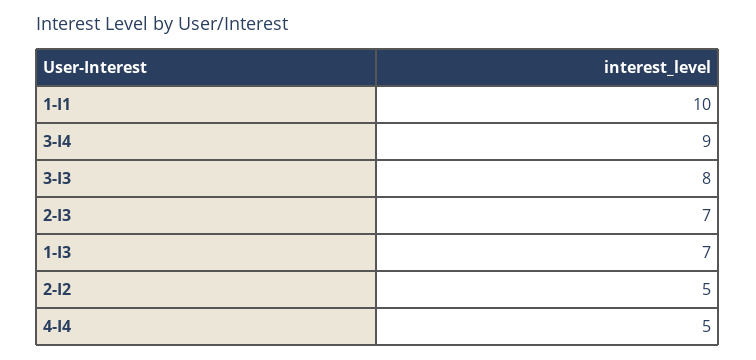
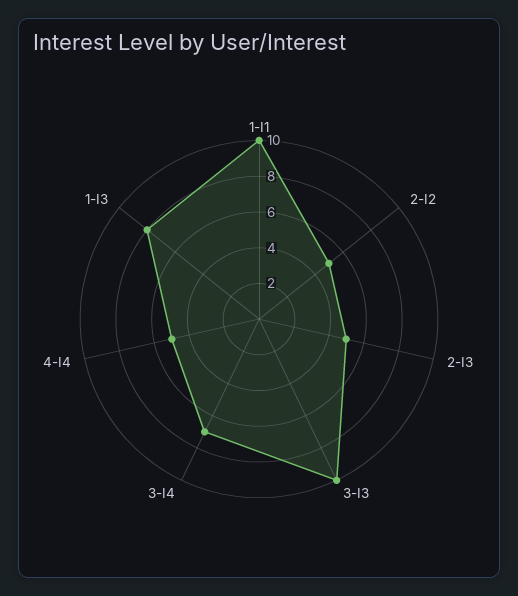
3-I4: 9 -> 7
3-I3: 8 -> 10
2-I3: 7 -> 5
1-I3: 7 -> 8

